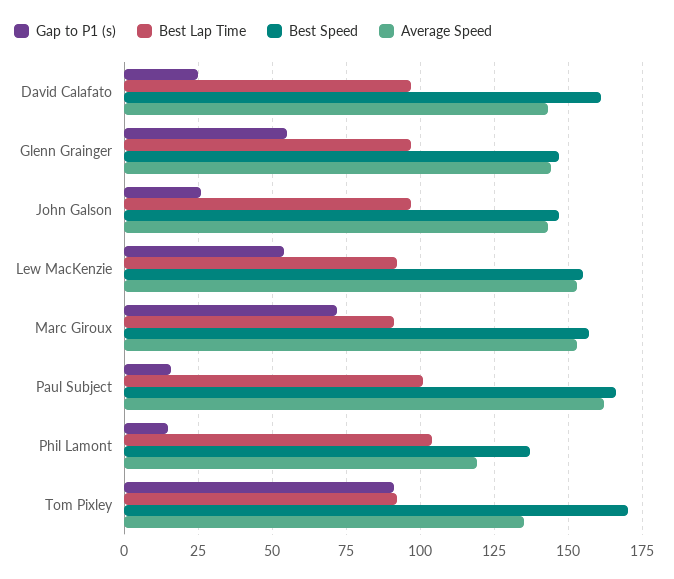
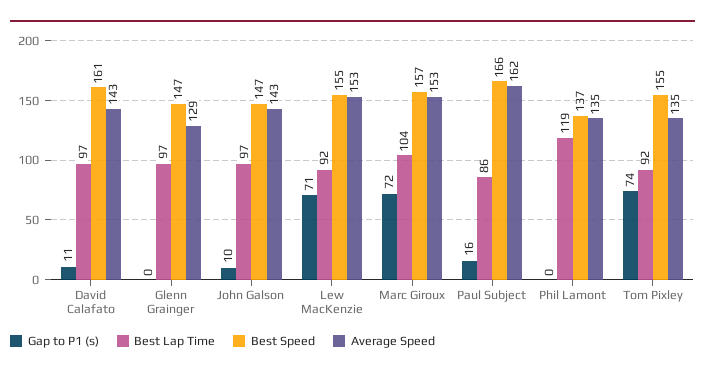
Gap to P1 (s), David Calafato: 25 -> 11
Gap to P1 (s), Glenn Grainger: 55 -> 0
Average Speed, Glenn Grainger: 145 -> 129
Gap to P1 (s), John Galson: 25 -> 10
Gap to P1 (s), Lew MacKenzie: 55 -> 71
Best Lap Time, Marc Giroux: 90 -> 104
Best Lap Time, Paul Subject: 100 -> 86
Gap to P1 (s), Phil Lamont: 15 -> 0
Best Lap Time, Phil Lamont: 105 -> 119
Average Speed, Phil Lamont: 120 -> 135
Gap to P1 (s), Tom Pixley: 90 -> 74
Best Speed, Tom Pixley: 170 -> 155

